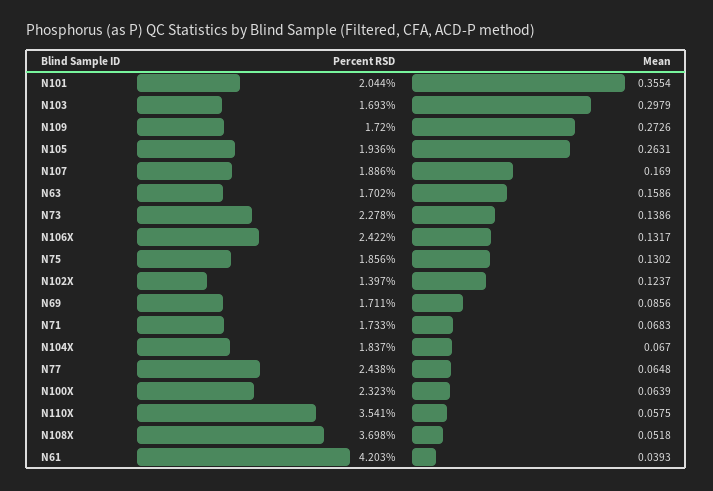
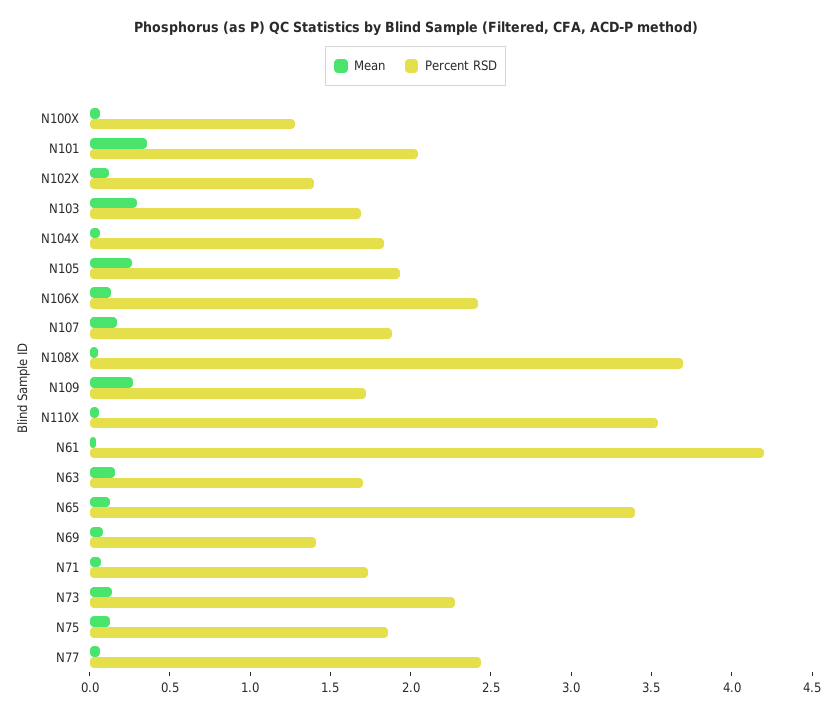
Percent RSD, N69: 1.711 -> 1.4
Percent RSD, N100X: 2.323 -> 1.3
Mean, N65: none -> 0.1
Percent RSD, N65: none -> 3.4

